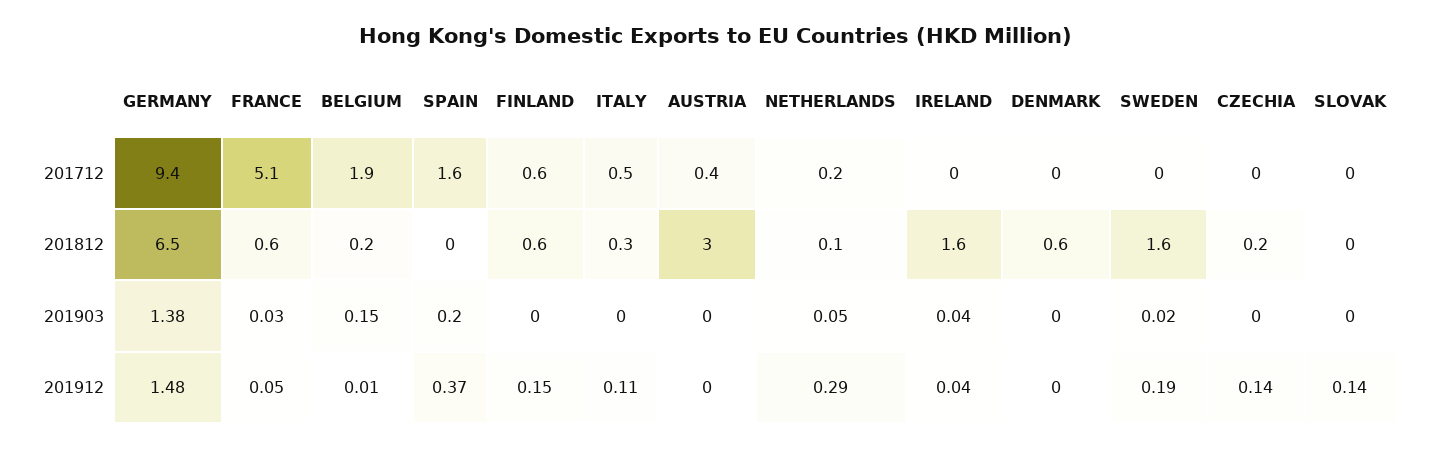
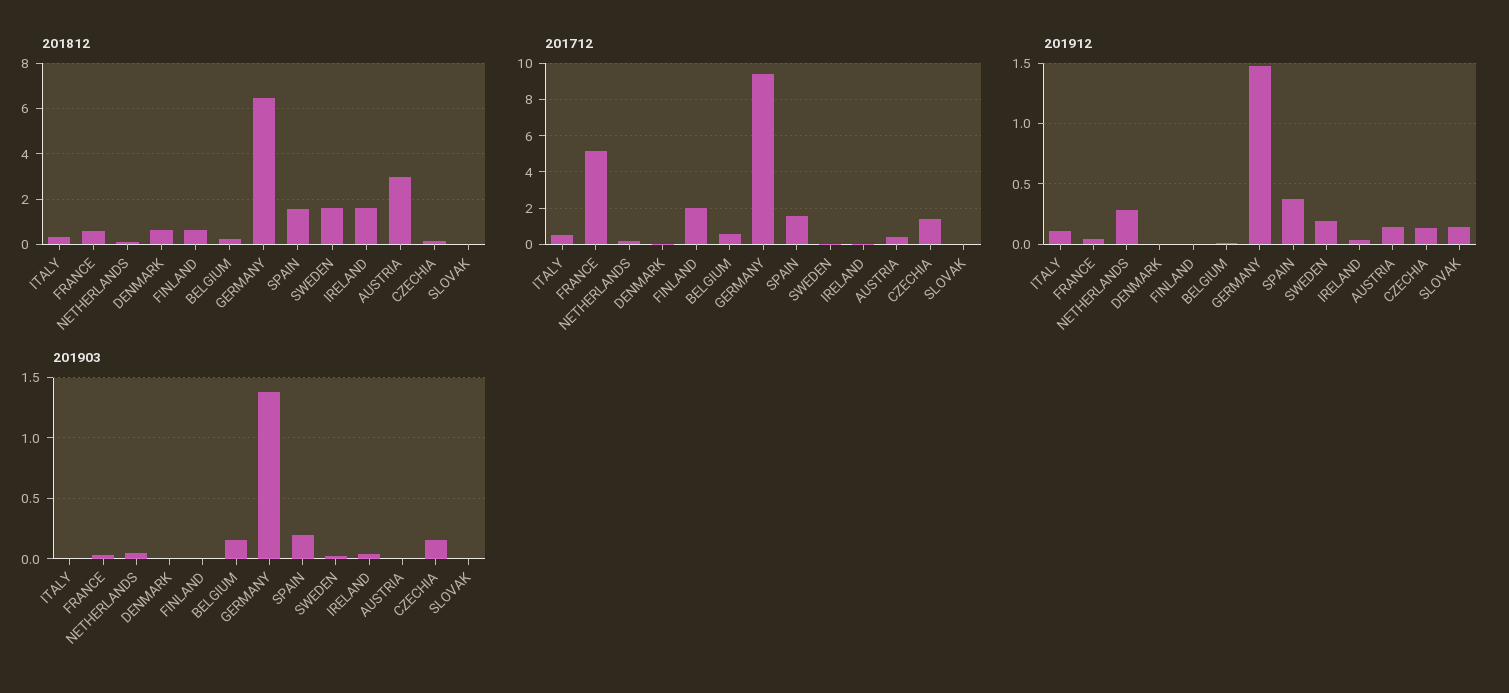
201712, BELGIUM: 1.9 -> 0.5
201712, FINLAND: 0.6 -> 2
201712, CZECHIA: 0 -> 1.5
201812, SPAIN: 0 -> 1.5
201903, CZECHIA: 0 -> 0.15
201912, FINLAND: 0.15 -> 0
201912, AUSTRIA: 0 -> 0.15

